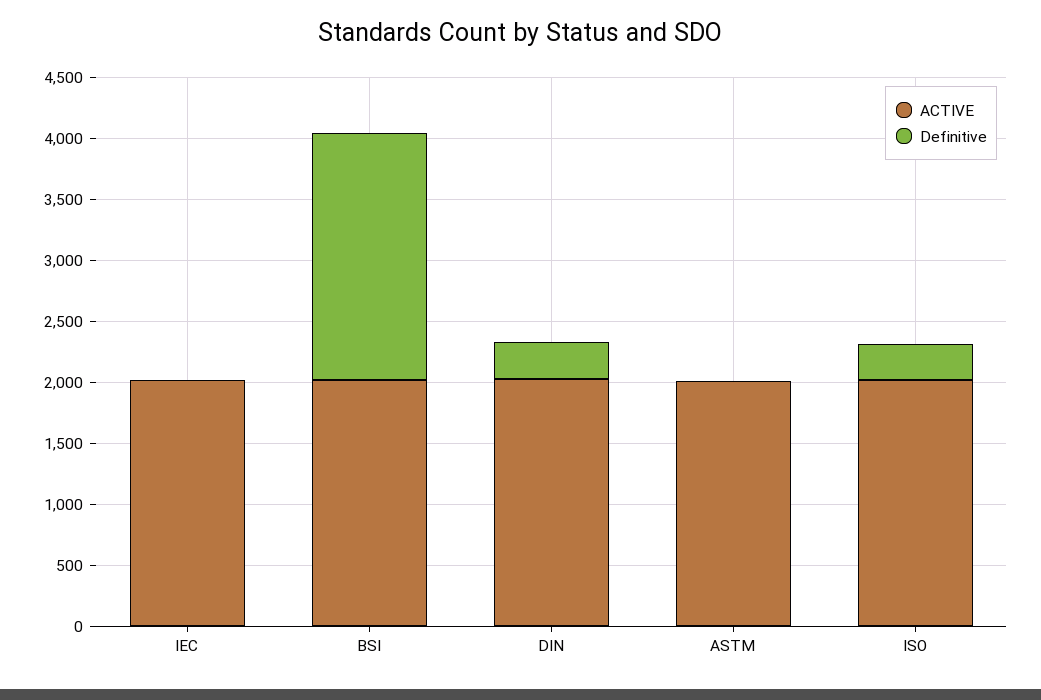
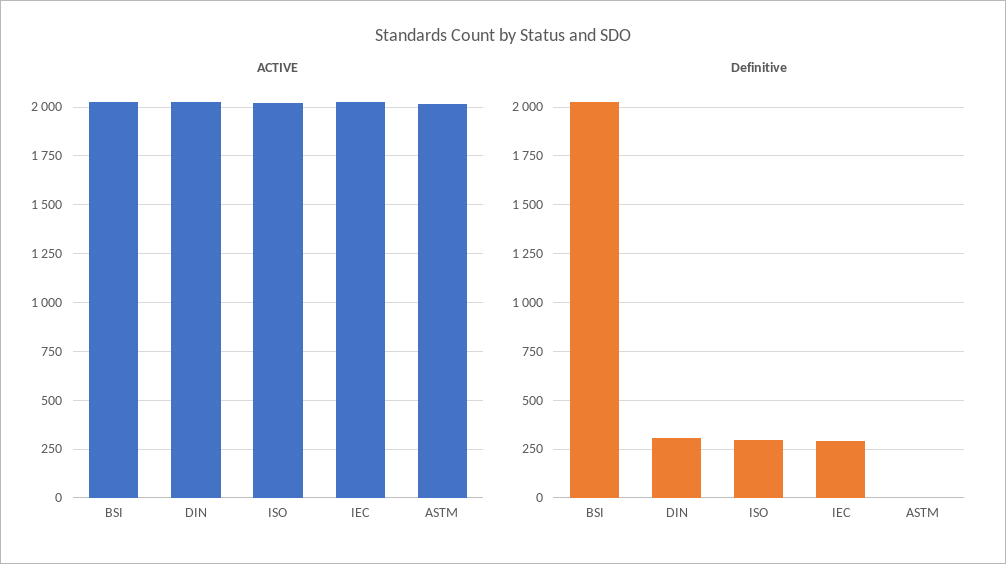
Definitive, IEC: 0 -> 300

